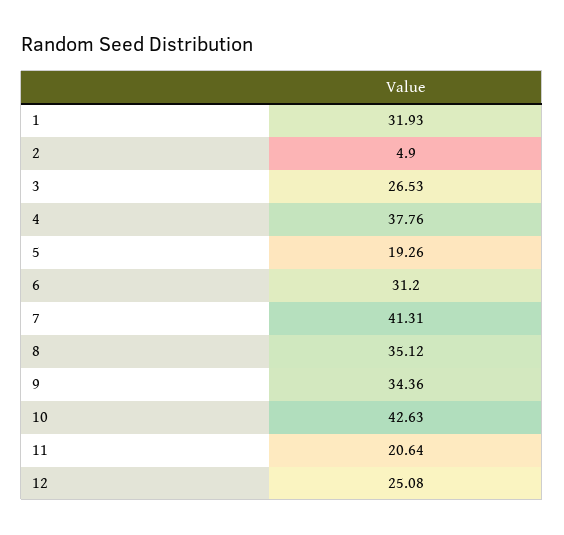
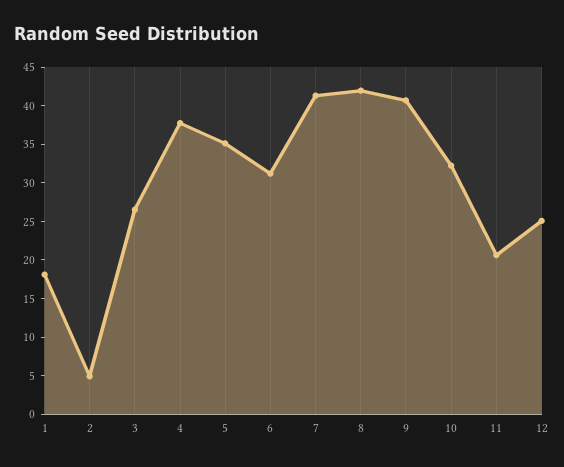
1: 31.93 -> 17.5
5: 19.26 -> 35
8: 35.12 -> 42.5
9: 34.36 -> 40
10: 42.63 -> 32.5

